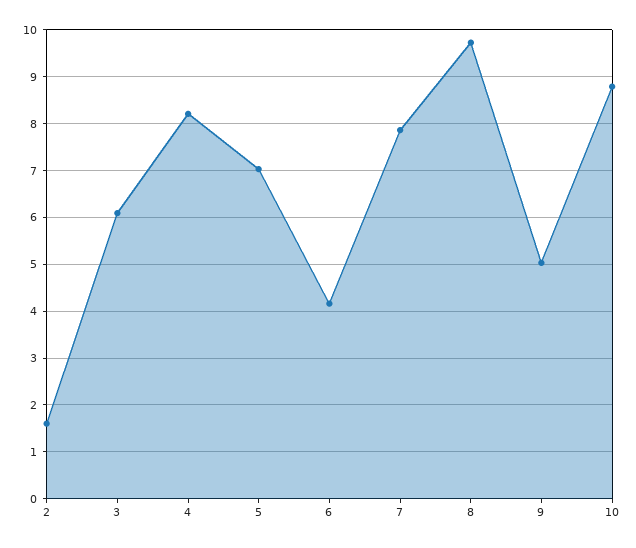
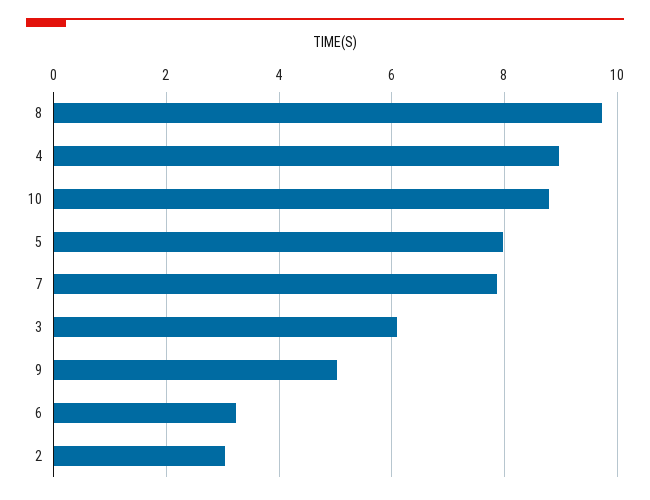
2: 1.6 -> 3
4: 8.2 -> 9
5: 7 -> 8
6: 4.2 -> 3.2

